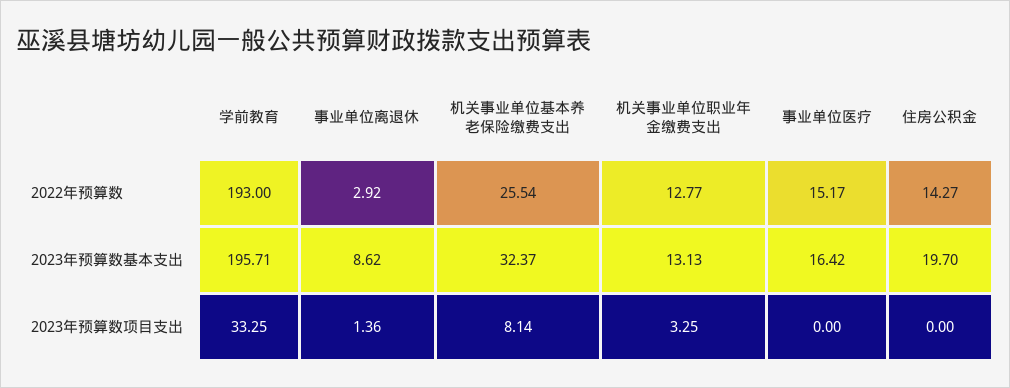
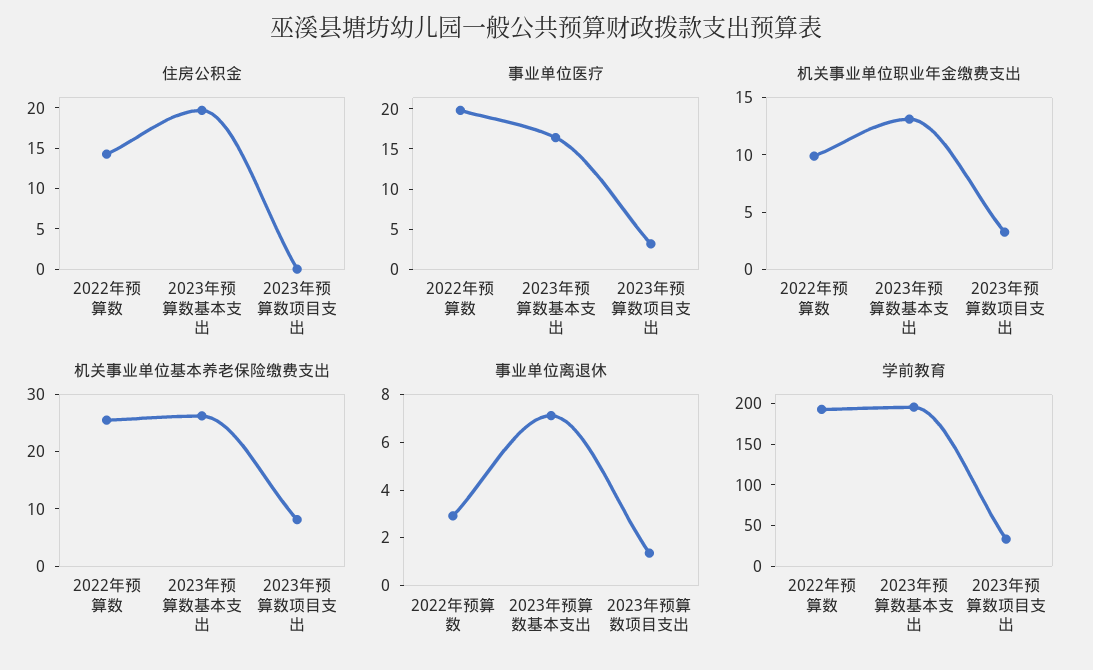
机关事业单位职业年金缴费支出, 2022年预算数: 12.77 -> 10
事业单位医疗, 2022年预算数: 15.17 -> 20
事业单位离退休, 2023年预算数基本支出: 8.62 -> 7
机关事业单位基本养老保险缴费支出, 2023年预算数基本支出: 32.37 -> 26
事业单位医疗, 2023年预算数项目支出: 0 -> 3

